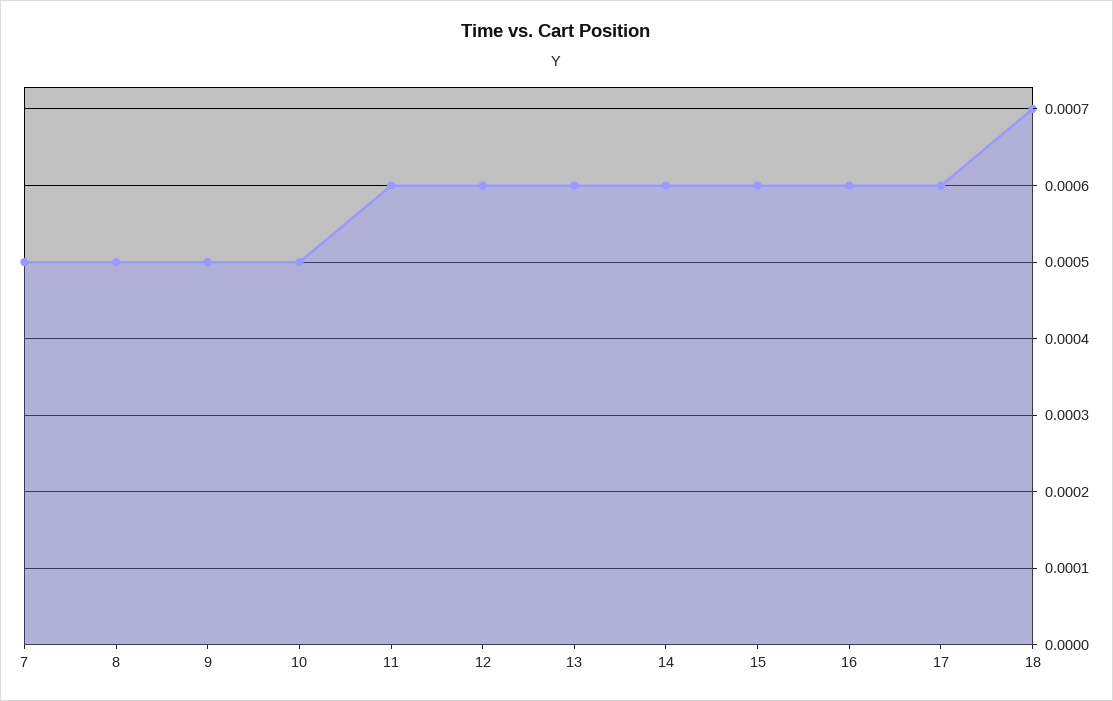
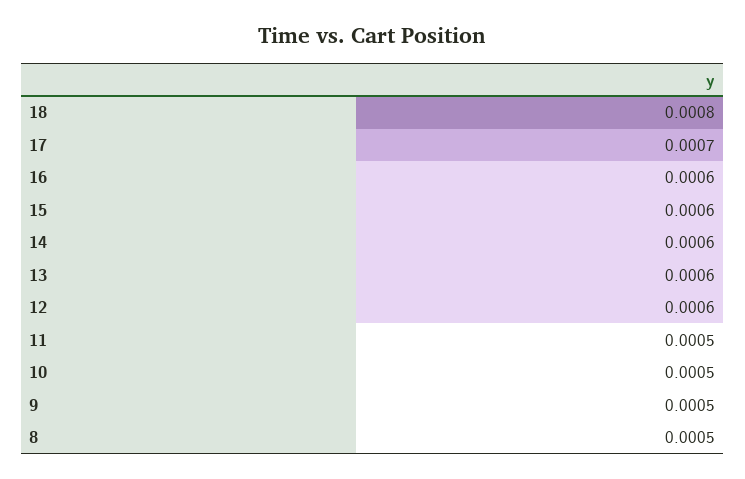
7: 0.0005 -> none
11: 0.0006 -> 0.0005
17: 0.0006 -> 0.0007
18: 0.0007 -> 0.0008

